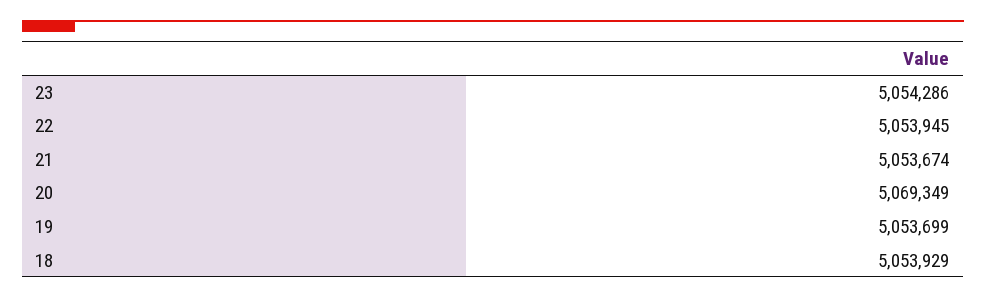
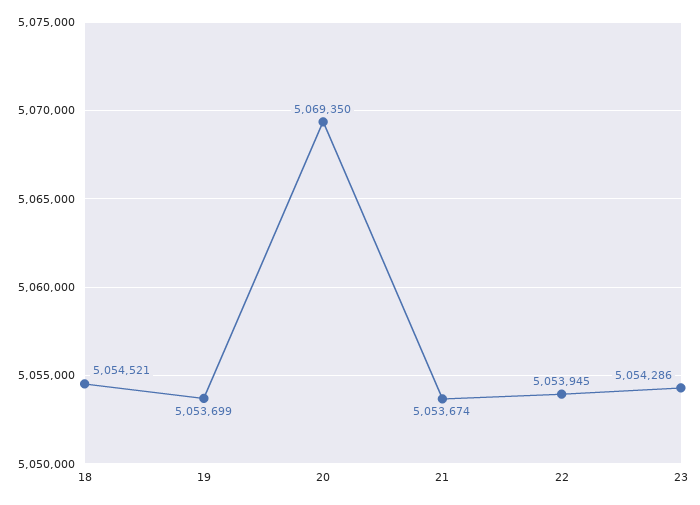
20: 5069349 -> 5069350
18: 5053929 -> 5054521

